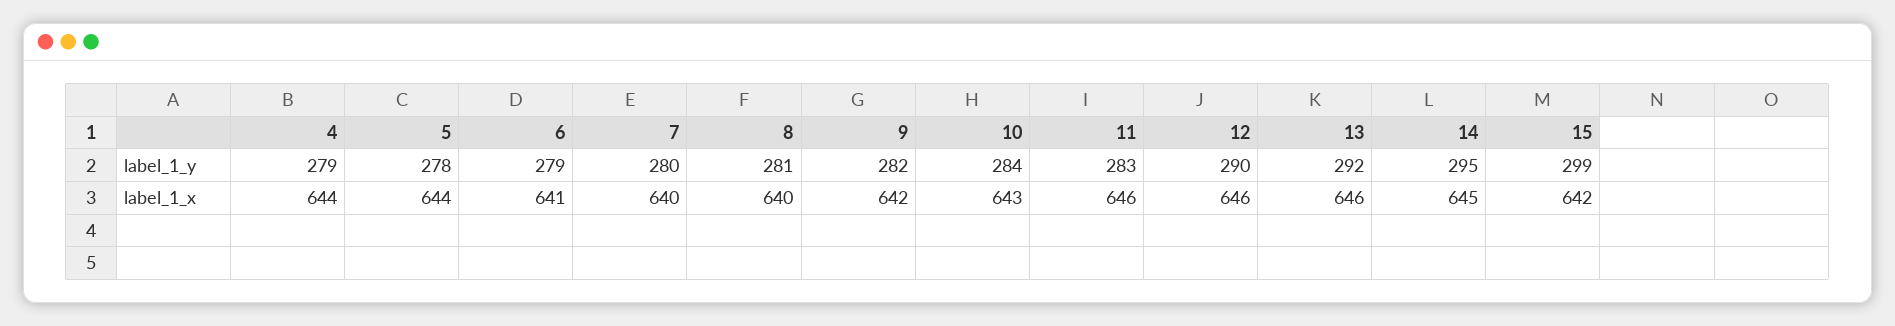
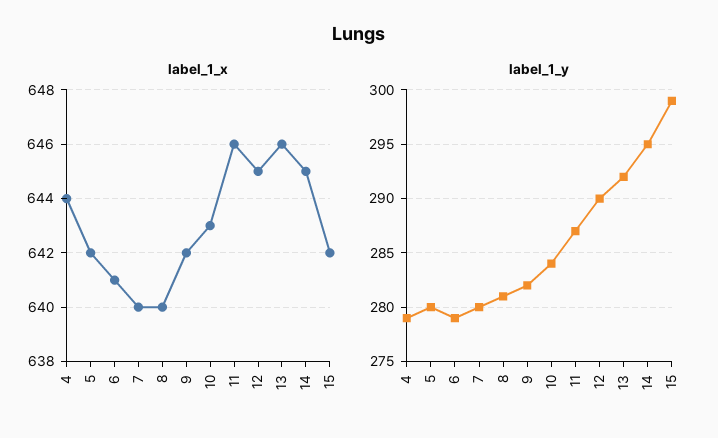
label_1_y, 5: 278 -> 280
label_1_y, 11: 283 -> 287
label_1_x, 5: 644 -> 642
label_1_x, 12: 646 -> 645

